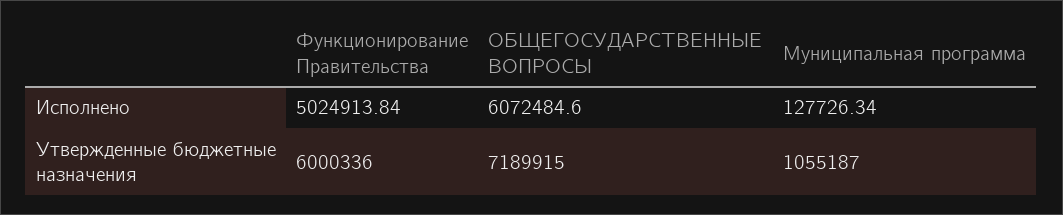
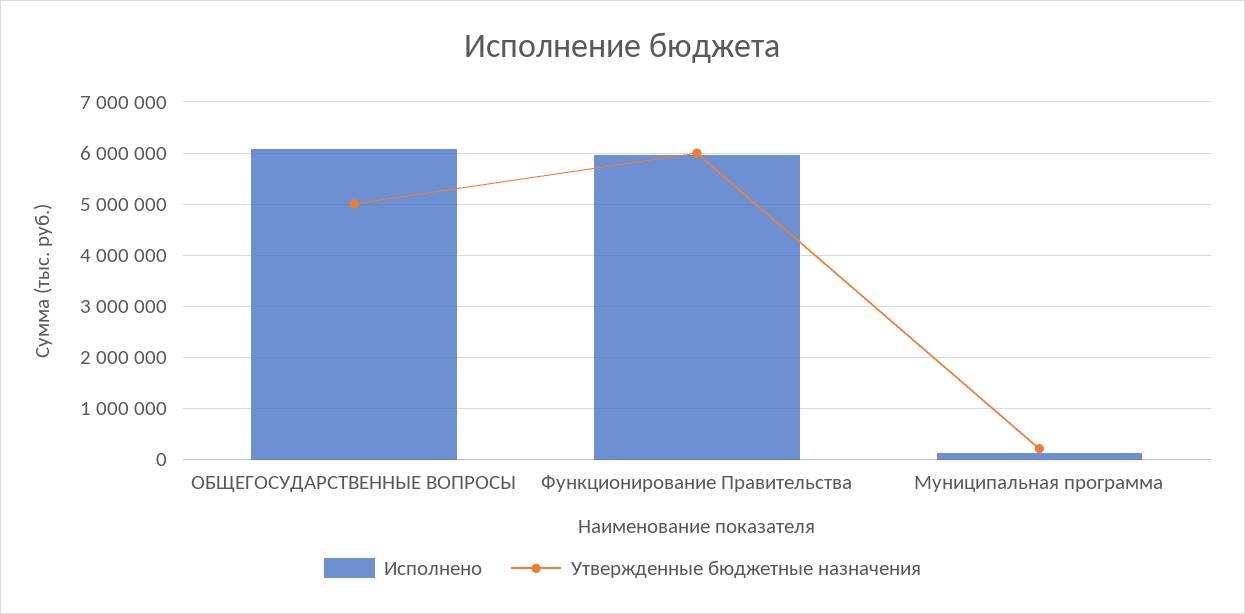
Исполнено, Функционирование Правительства: 5024913.84 -> 6000000
Утвержденные бюджетные назначения, ОБЩЕГОСУДАРСТВЕННЫЕ ВОПРОСЫ: 7189915 -> 5000000
Утвержденные бюджетные назначения, Муниципальная программа: 1055187 -> 200000

